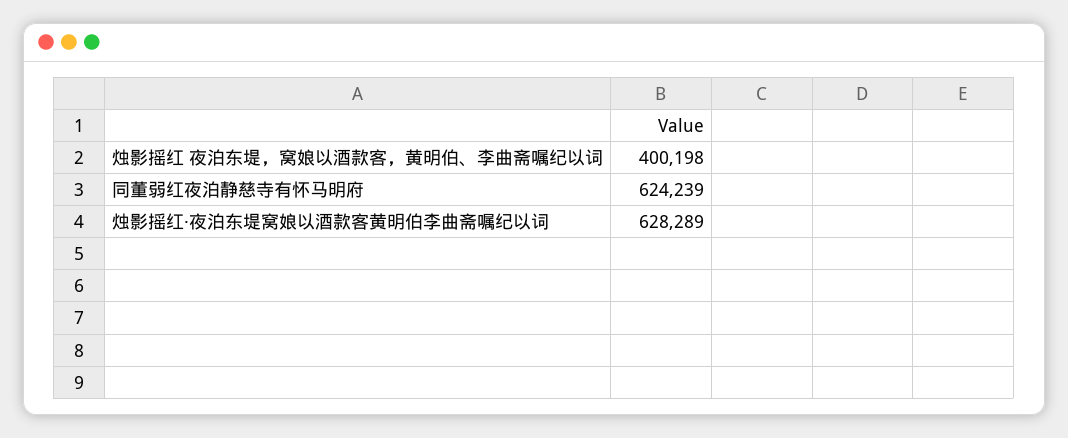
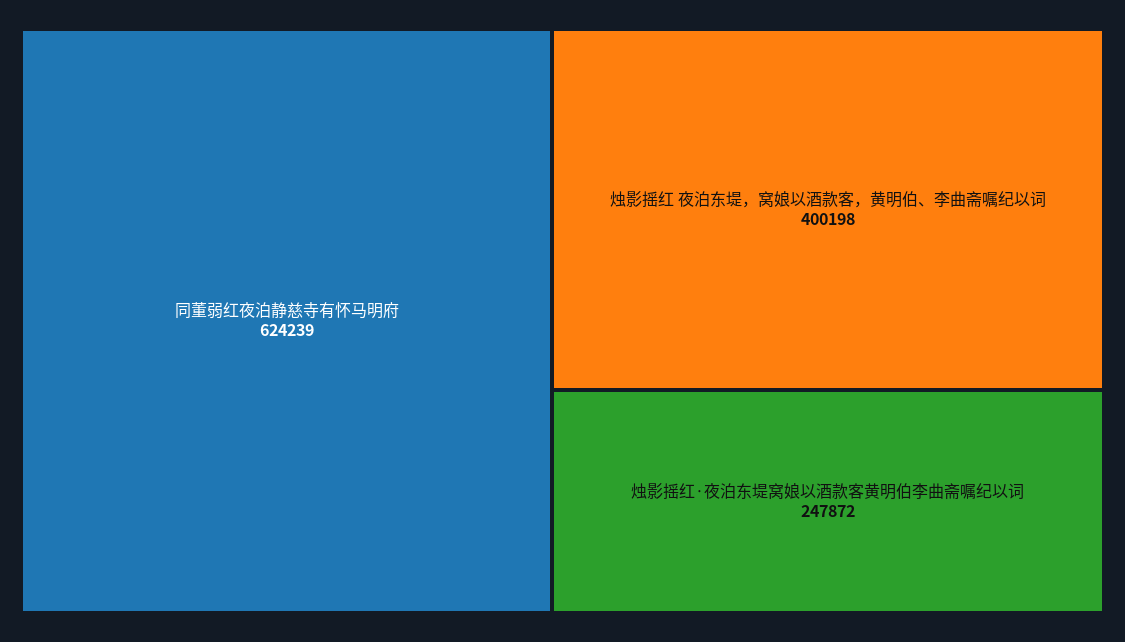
烛影摇红·夜泊东堤窝娘以酒款客黄明伯李曲斋嘱纪以词: 628289 -> 247872

